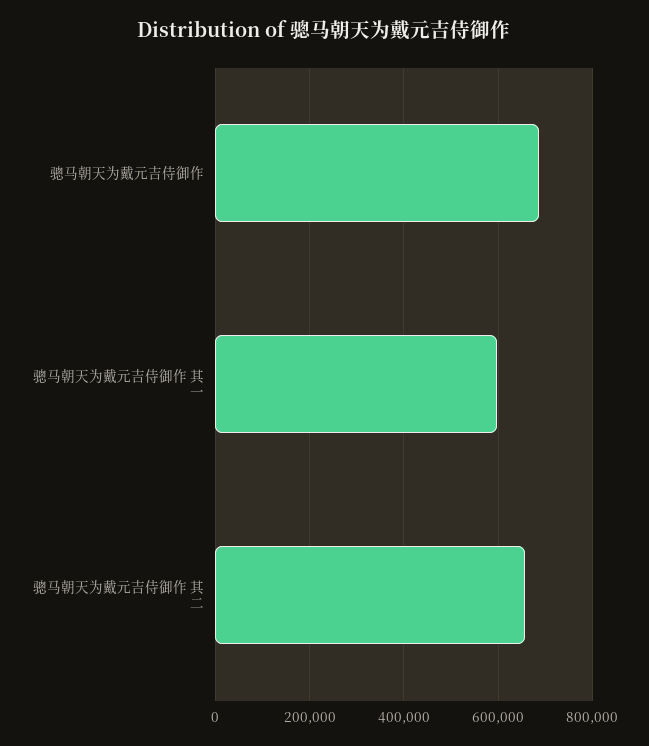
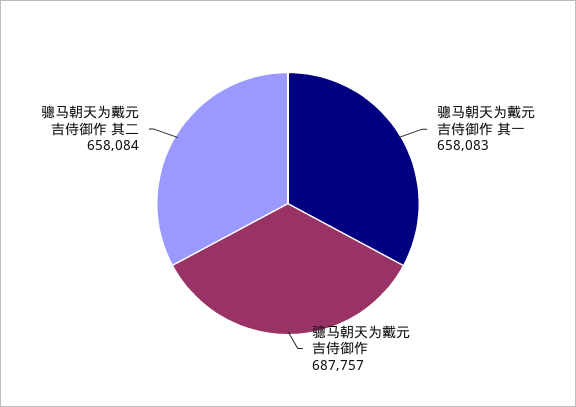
骢马朝天为戴元吉侍御作 其一: 600000 -> 658083

